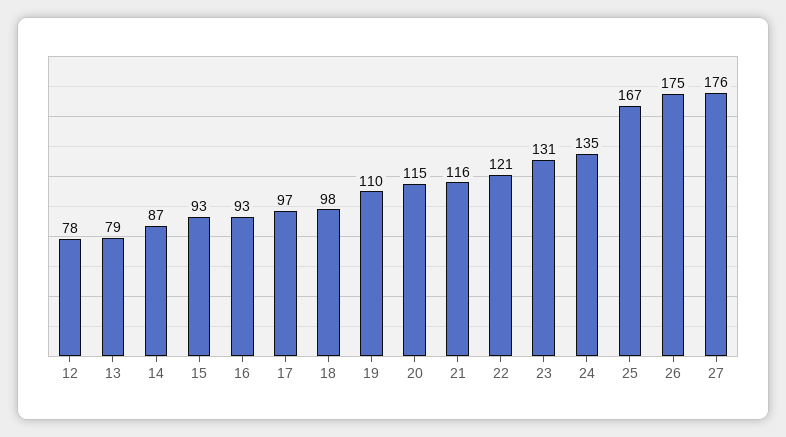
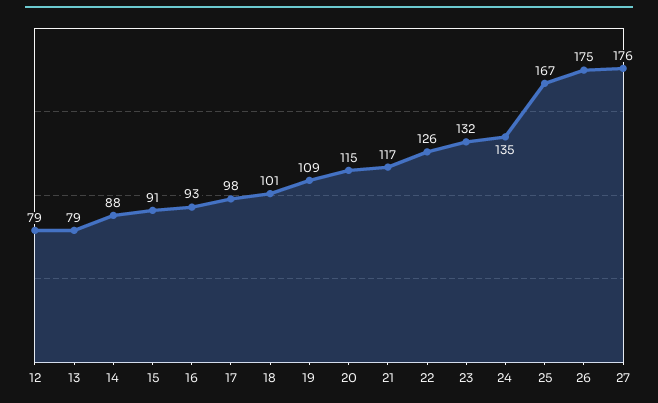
12: 78 -> 79
14: 87 -> 88
15: 93 -> 91
17: 97 -> 98
18: 98 -> 101
19: 110 -> 109
21: 116 -> 117
22: 121 -> 126
23: 131 -> 132

